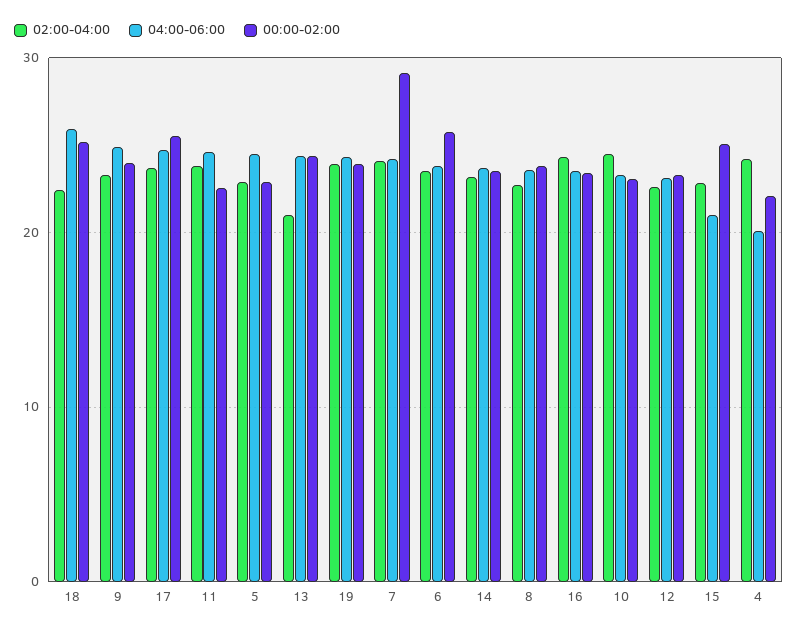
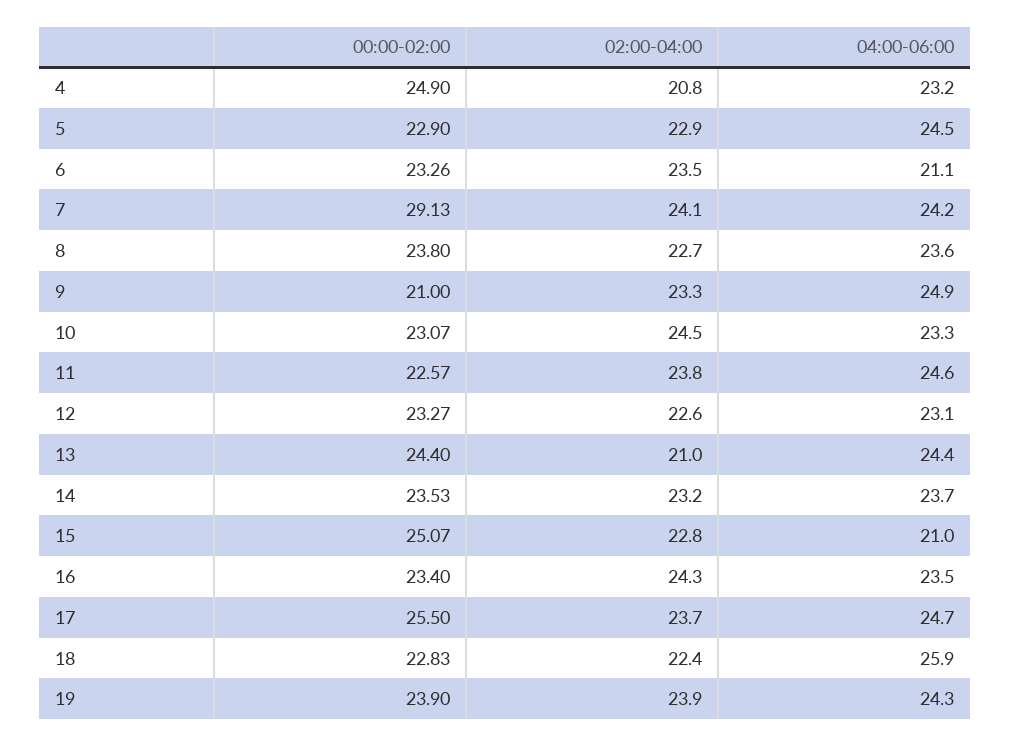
00:00-02:00, 18: 25 -> 22.83
00:00-02:00, 9: 24 -> 21
04:00-06:00, 6: 24 -> 21.1
00:00-02:00, 6: 26 -> 23.26
02:00-04:00, 4: 24 -> 20.8
04:00-06:00, 4: 20 -> 23.2
00:00-02:00, 4: 22 -> 24.9

